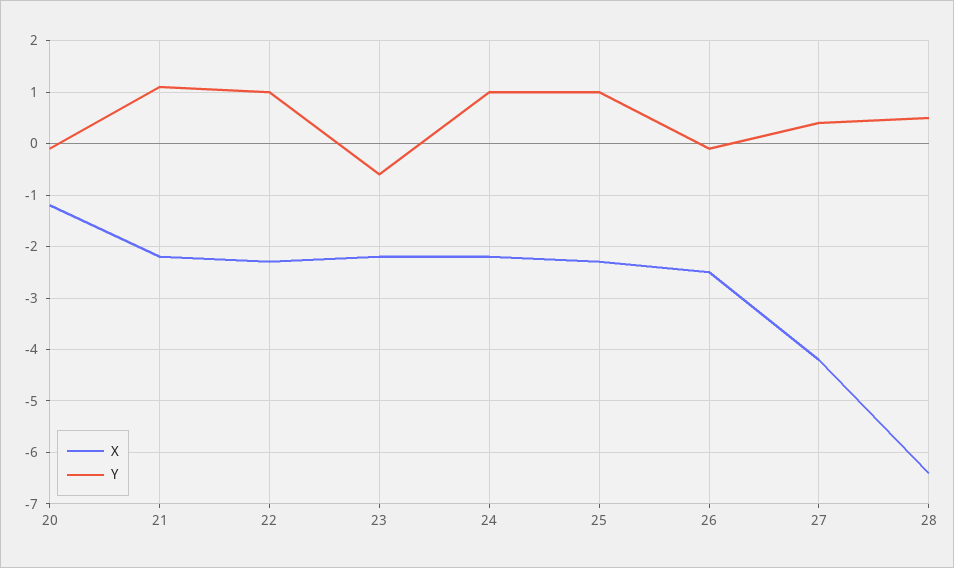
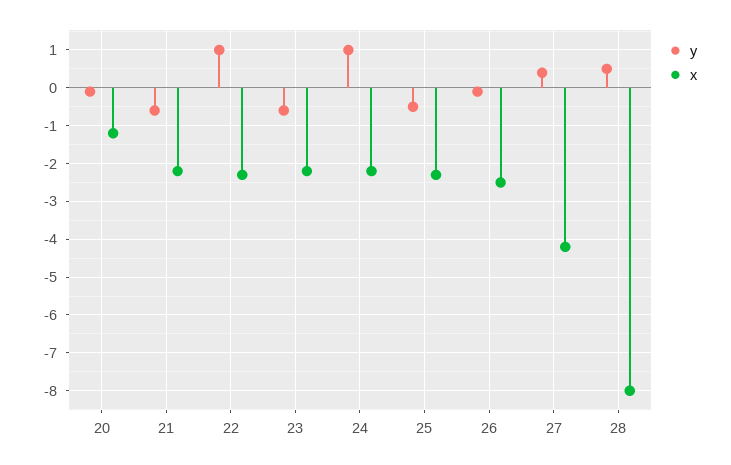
Y, 21: 1 -> -0.5
Y, 25: 1 -> -0.5
X, 28: -6.5 -> -8

